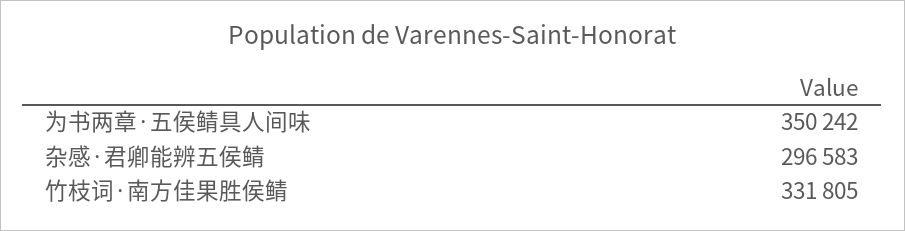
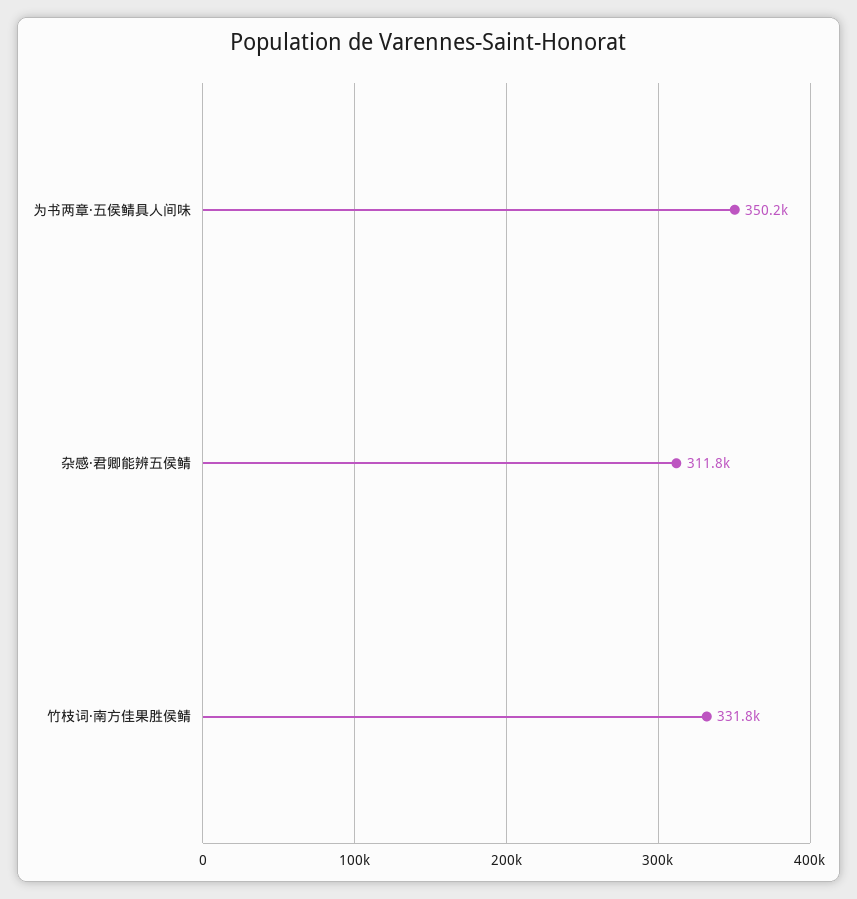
杂感·君卿能辨五侯鲭: 296583 -> 311800

